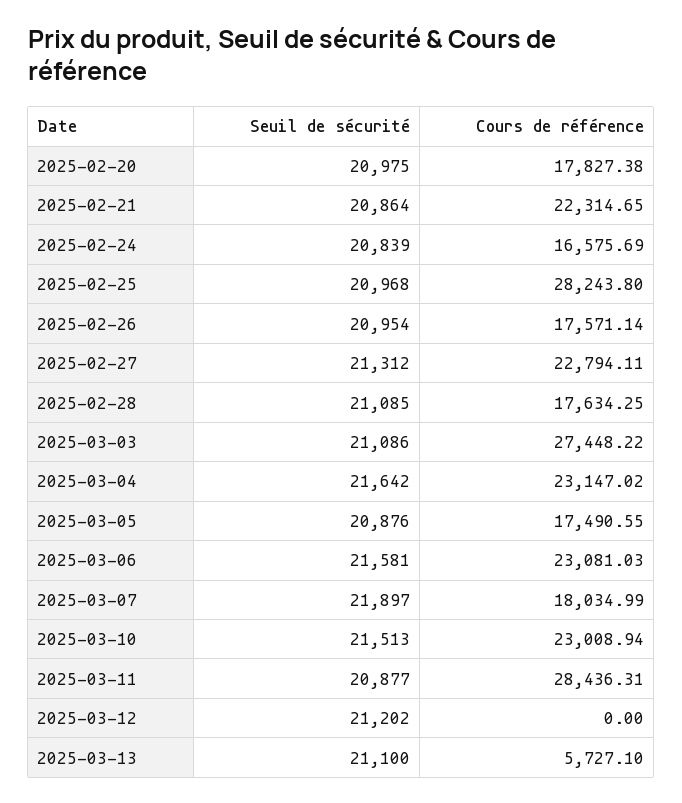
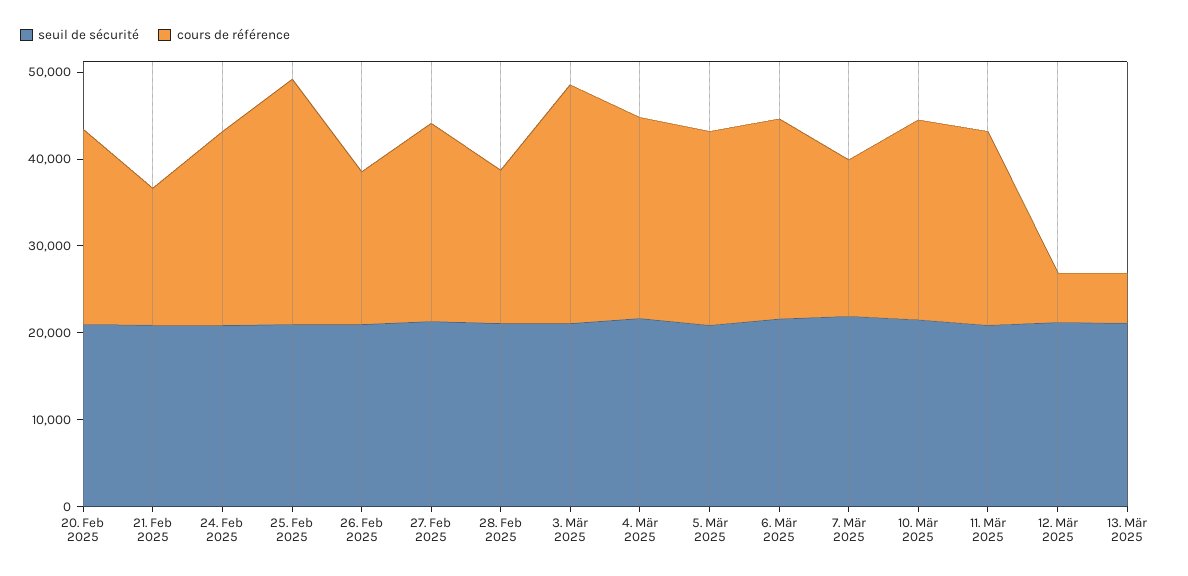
Cours de référence, 2025-02-20: 17827.38 -> 22000
Cours de référence, 2025-02-21: 22314.65 -> 16000
Cours de référence, 2025-02-24: 16575.69 -> 22000
Cours de référence, 2025-03-05: 17490.55 -> 22000
Cours de référence, 2025-03-11: 28436.31 -> 22000
Cours de référence, 2025-03-12: 0 -> 6000

